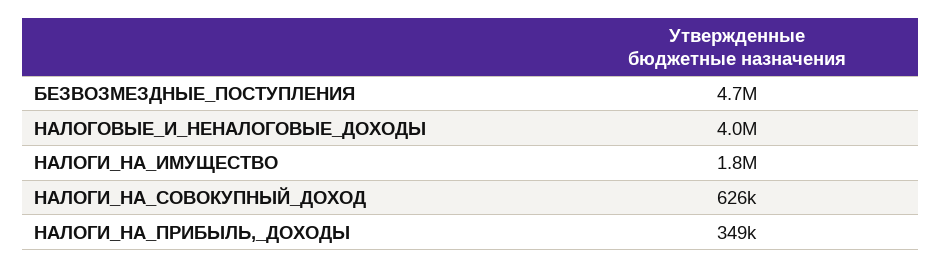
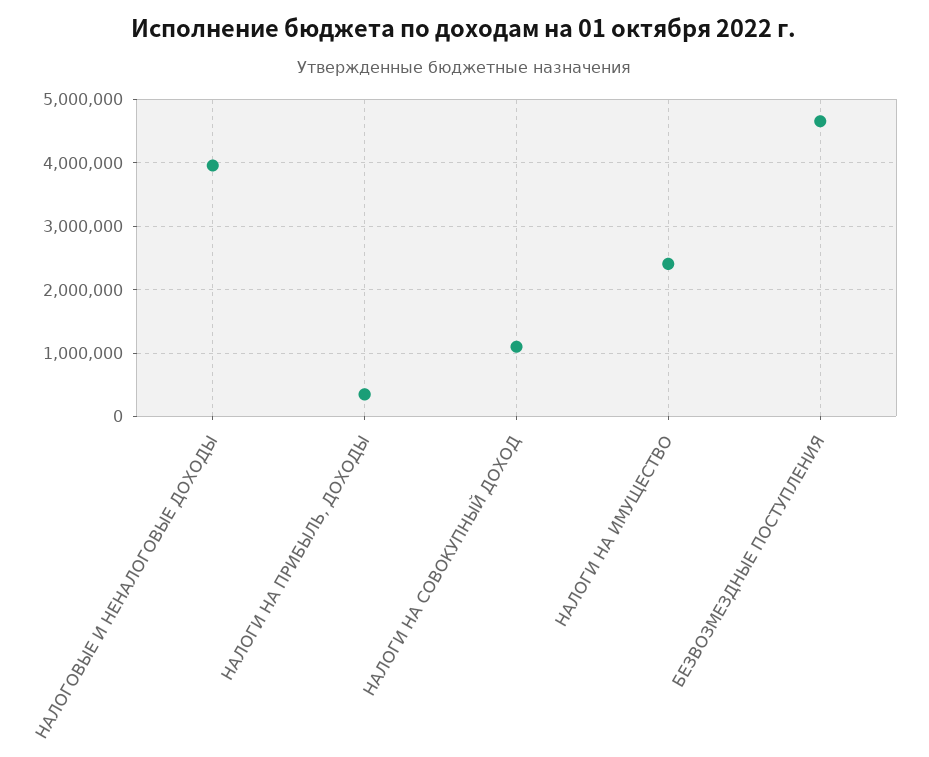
НАЛОГИ_НА_ИМУЩЕСТВО: 1800000 -> 2400000
НАЛОГИ_НА_СОВОКУПНЫЙ_ДОХОД: 626000 -> 1100000

